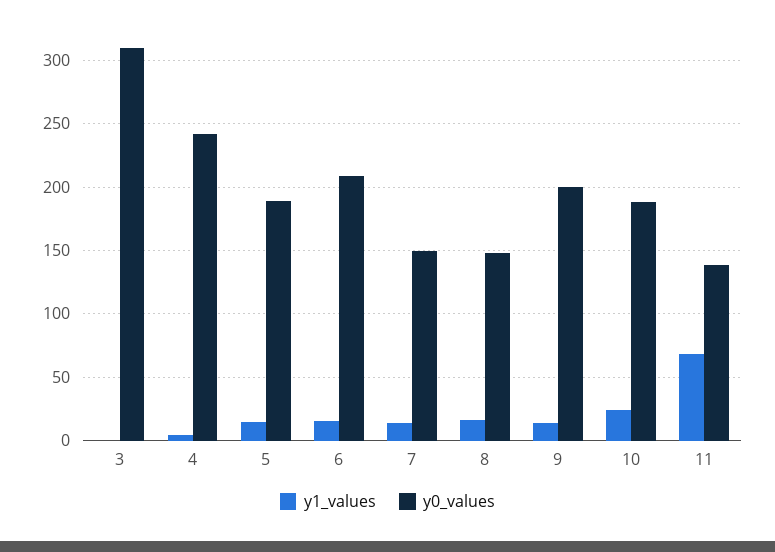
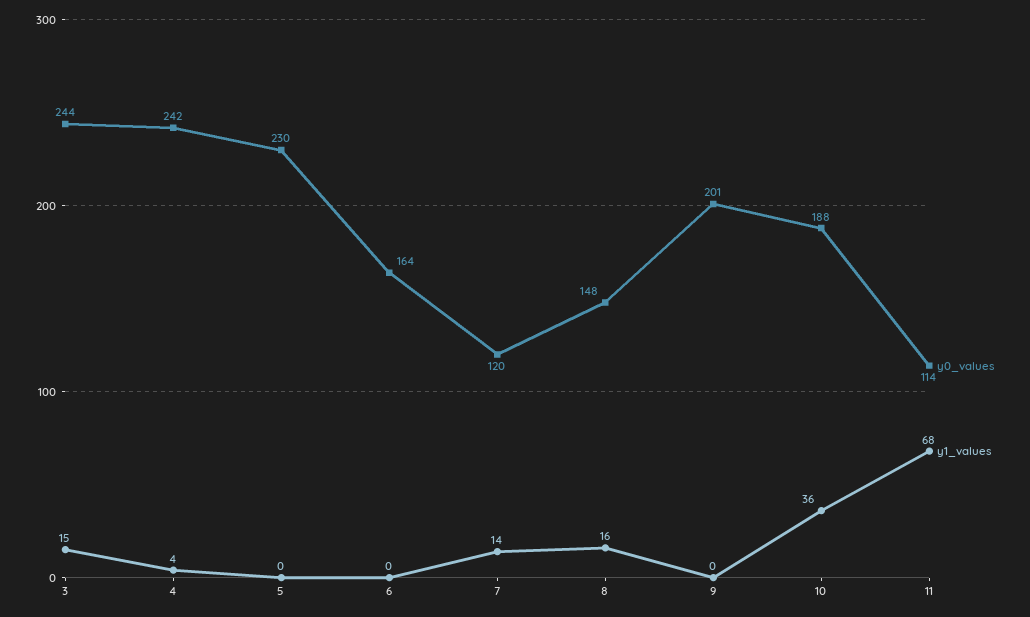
y1_values, 3: 0 -> 15
y0_values, 3: 310 -> 244
y1_values, 5: 15 -> 0
y0_values, 5: 190 -> 230
y1_values, 6: 15 -> 0
y0_values, 6: 210 -> 164
y0_values, 7: 150 -> 120
y1_values, 9: 15 -> 0
y1_values, 10: 25 -> 36
y0_values, 11: 140 -> 114

